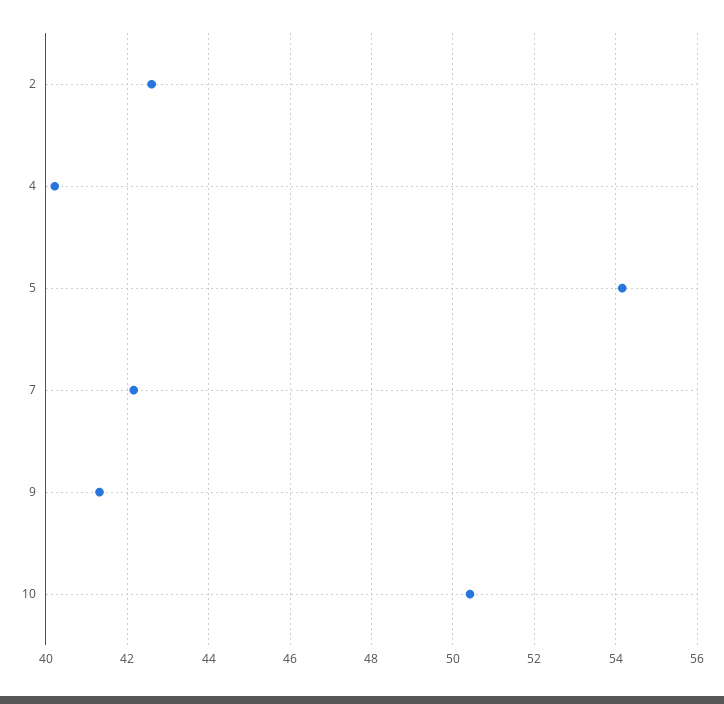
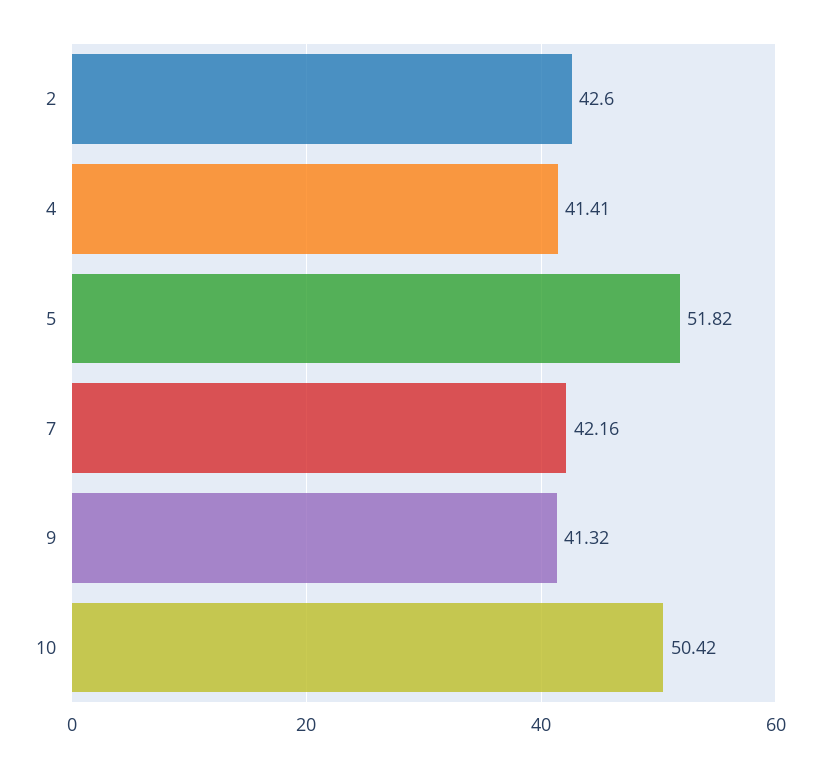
4: 40.2 -> 41.41
5: 54.2 -> 51.82

